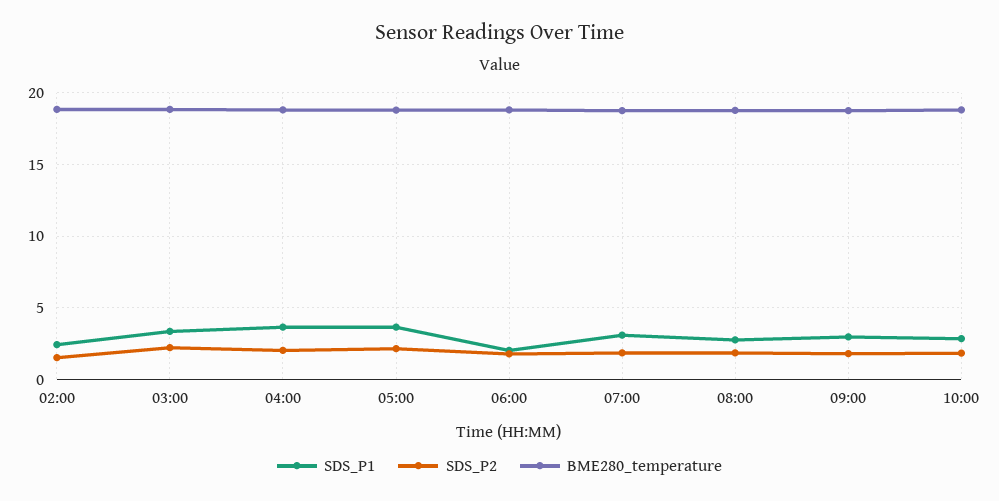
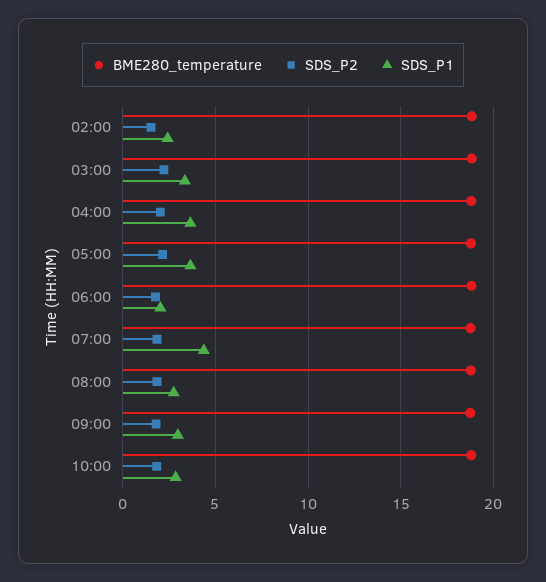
SDS_P1, 07:00: 3 -> 4.5

